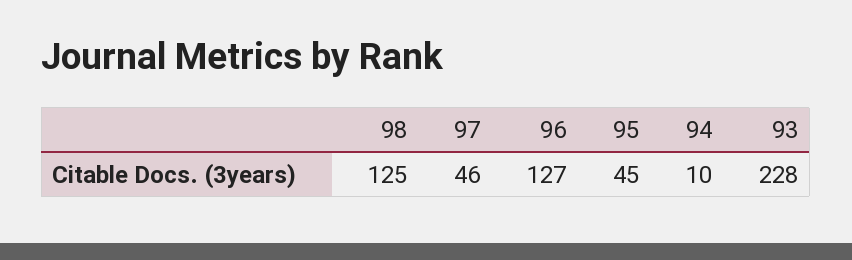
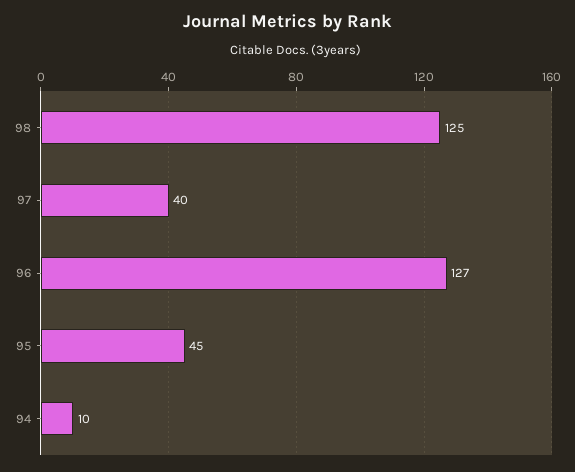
97: 46 -> 40
93: 228 -> none

